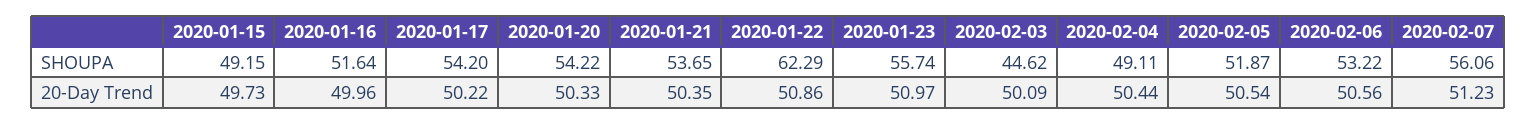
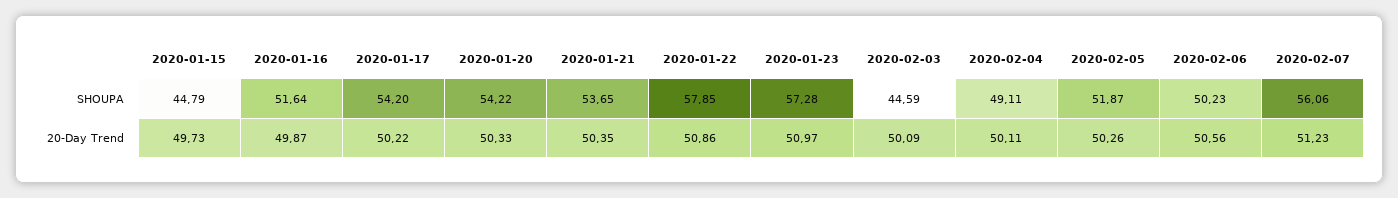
2020-01-15, SHOUPA: 49.15 -> 44.79
2020-01-22, SHOUPA: 62.29 -> 57.85
2020-01-23, SHOUPA: 55.74 -> 57.28
2020-02-03, SHOUPA: 44.62 -> 44.59
2020-02-06, SHOUPA: 53.22 -> 50.23
2020-01-16, 20-Day Trend: 49.96 -> 49.87
2020-02-04, 20-Day Trend: 50.44 -> 50.11
2020-02-05, 20-Day Trend: 50.54 -> 50.26

